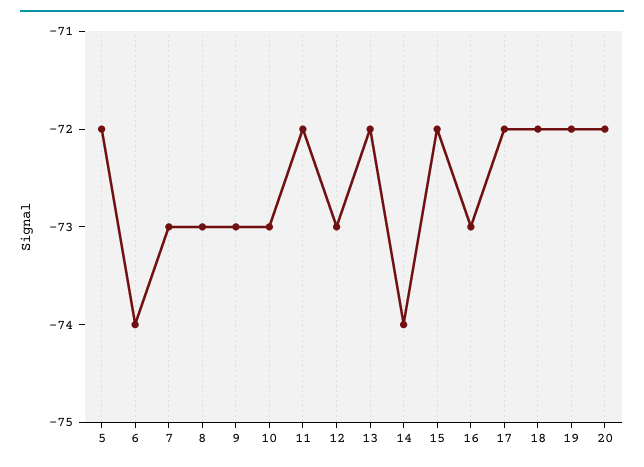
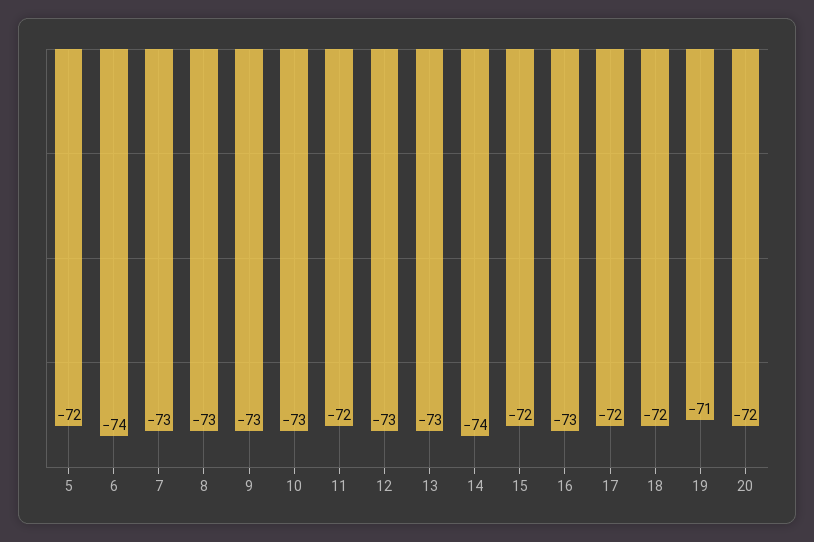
13: -72 -> -73
19: -72 -> -71

